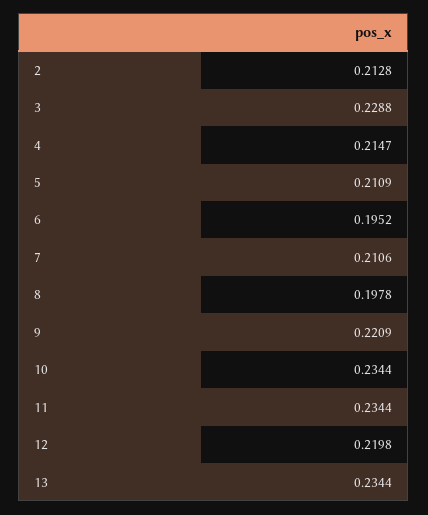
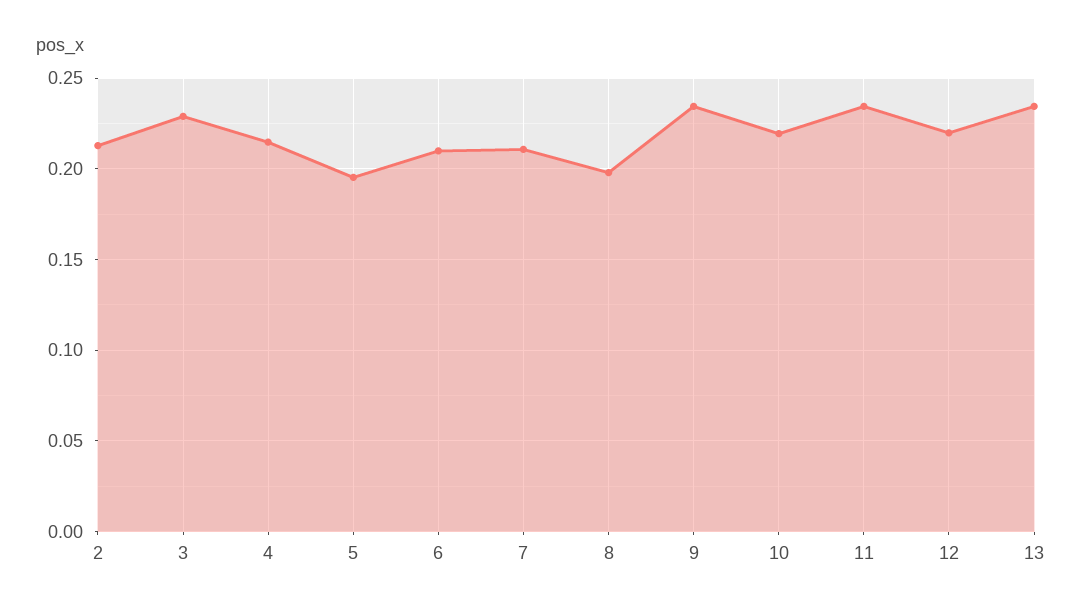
5: 0.2109 -> 0.195
6: 0.1952 -> 0.21
9: 0.2209 -> 0.235
10: 0.2344 -> 0.22

